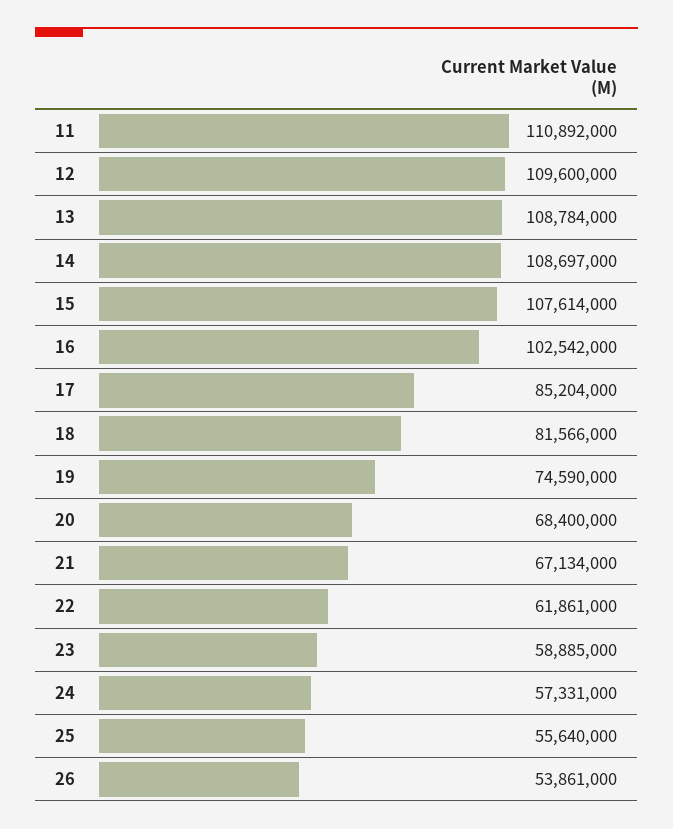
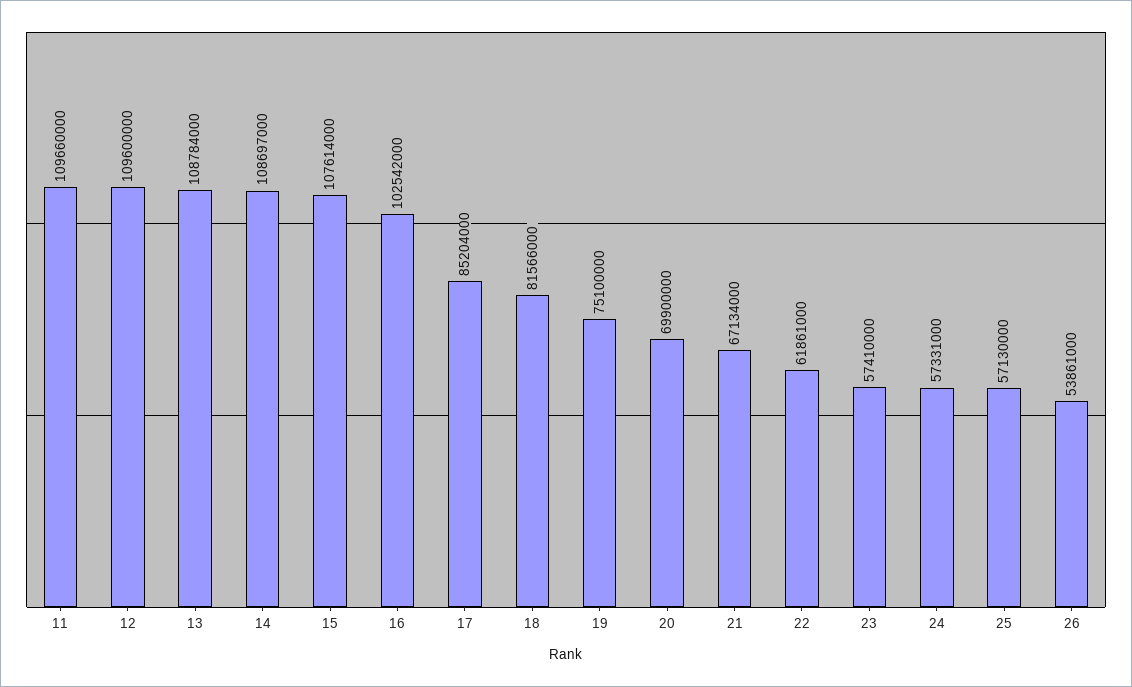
11: 110892000 -> 109660000
19: 74590000 -> 75100000
20: 68400000 -> 69900000
23: 58885000 -> 57410000
25: 55640000 -> 57130000

